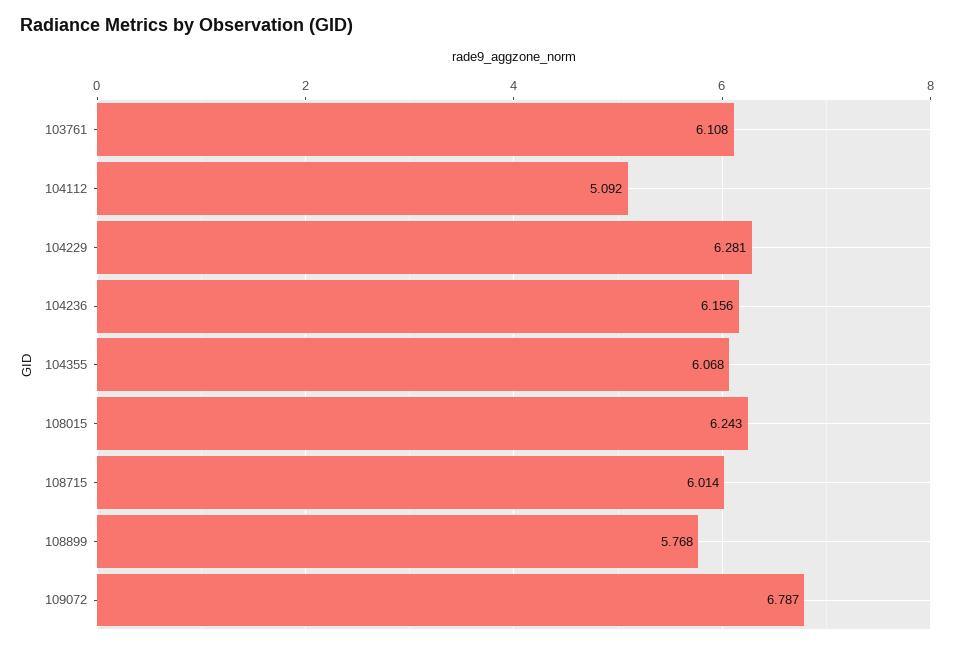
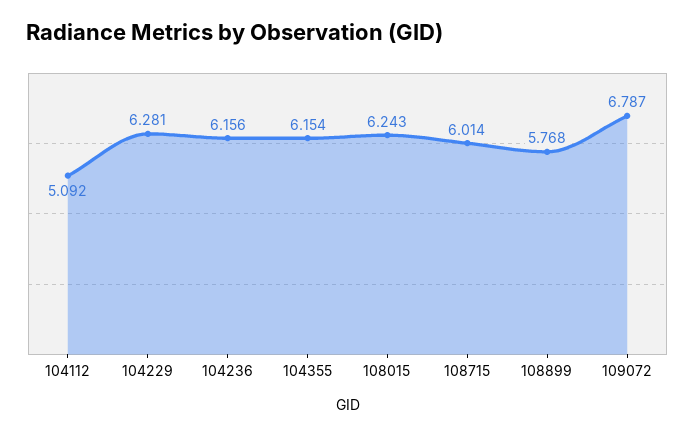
103761: 6.108 -> none
104355: 6.068 -> 6.154

